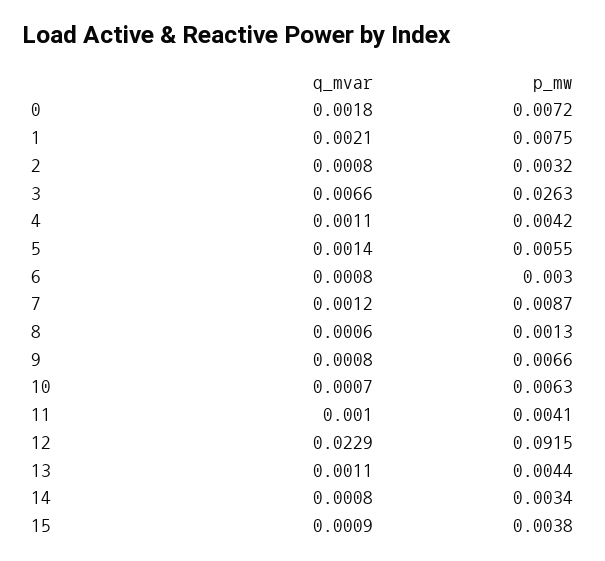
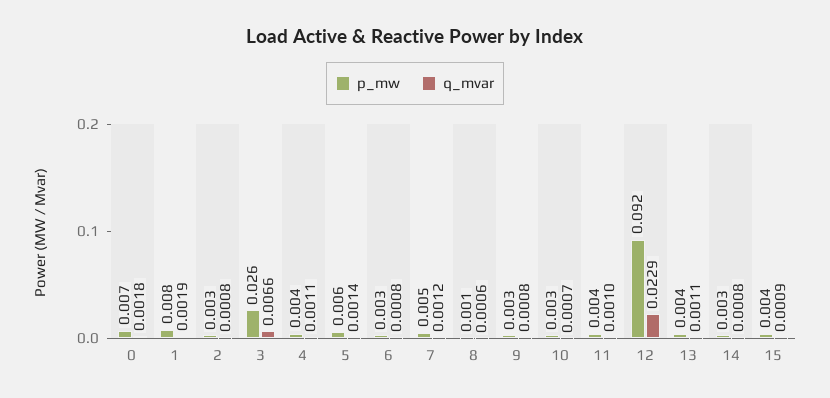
q_mvar, 1: 0.0021 -> 0.0019
p_mw, 7: 0.0087 -> 0.005
p_mw, 9: 0.0066 -> 0.003
p_mw, 10: 0.0063 -> 0.003

